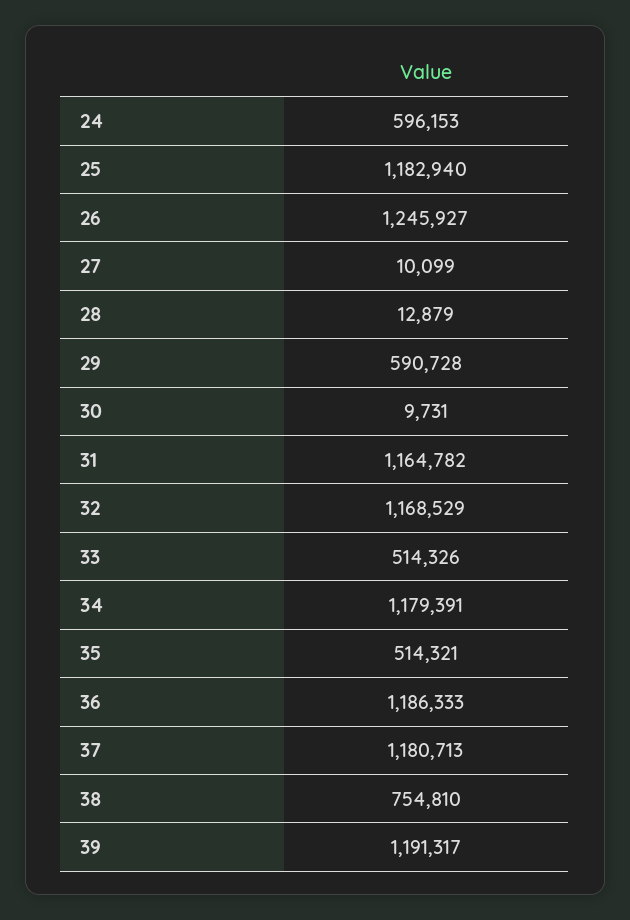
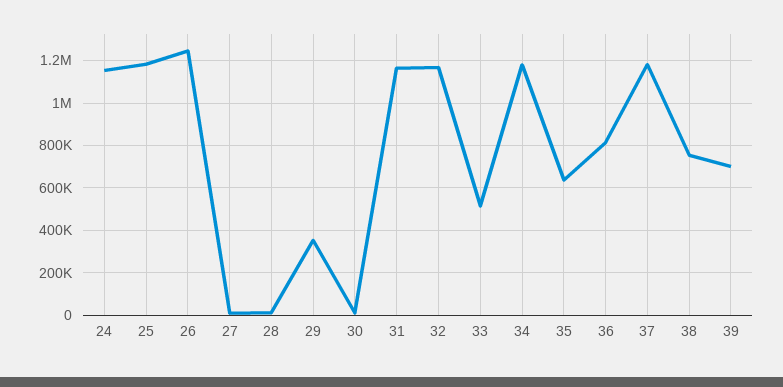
24: 596153 -> 1150000
29: 590728 -> 350000
35: 514321 -> 650000
36: 1186333 -> 800000
39: 1191317 -> 700000

